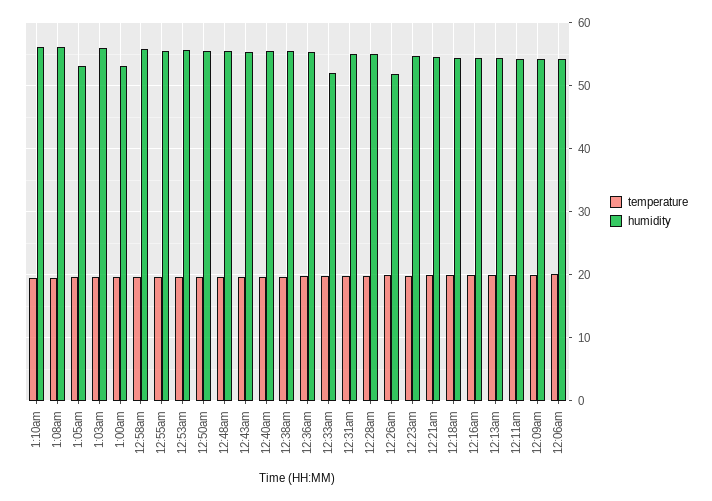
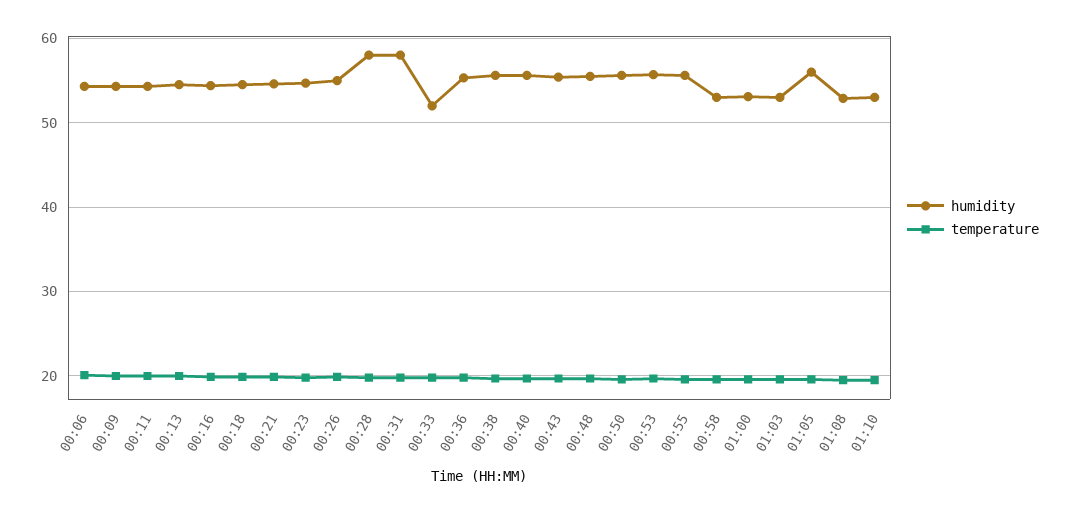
humidity, 1:10am: 56 -> 53
humidity, 1:08am: 56 -> 53
humidity, 1:05am: 53 -> 56
humidity, 1:03am: 56 -> 53
humidity, 12:58am: 56 -> 53
humidity, 12:31am: 55 -> 58
humidity, 12:28am: 55 -> 58
humidity, 12:26am: 52 -> 55

